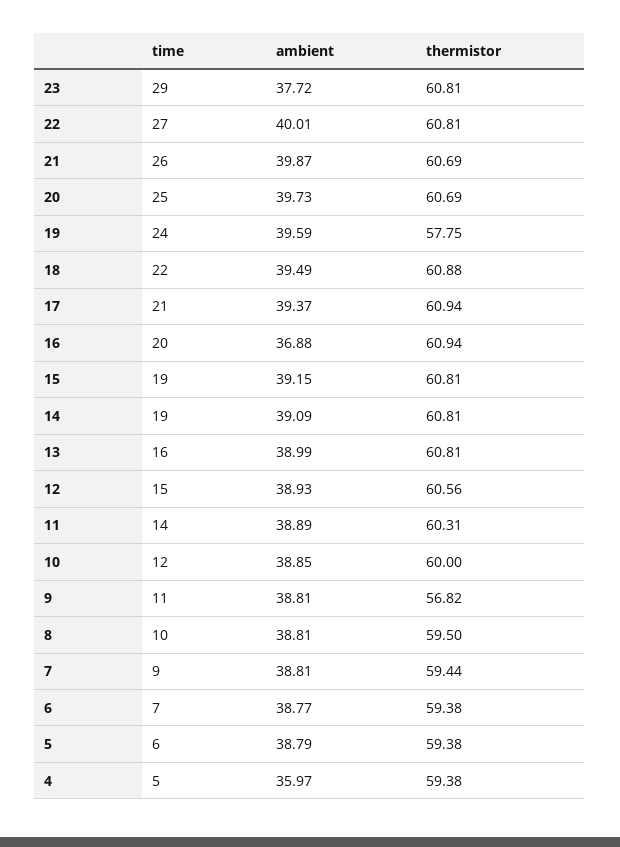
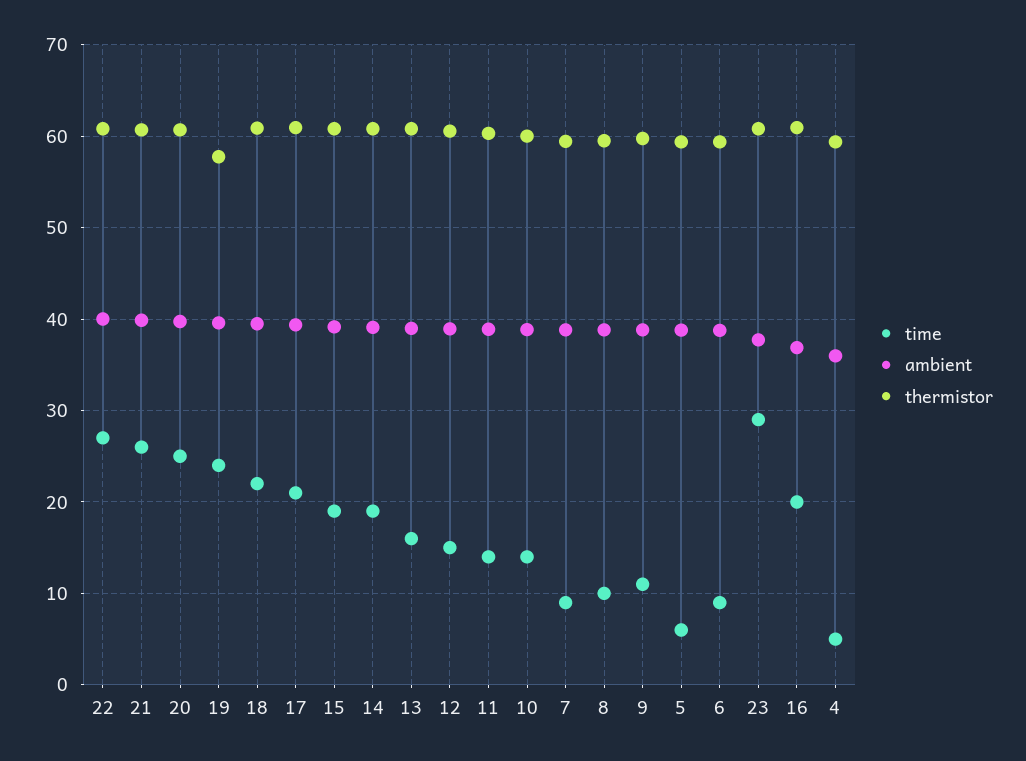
time, 10: 12 -> 14
thermistor, 9: 56.82 -> 60
time, 6: 7 -> 9

